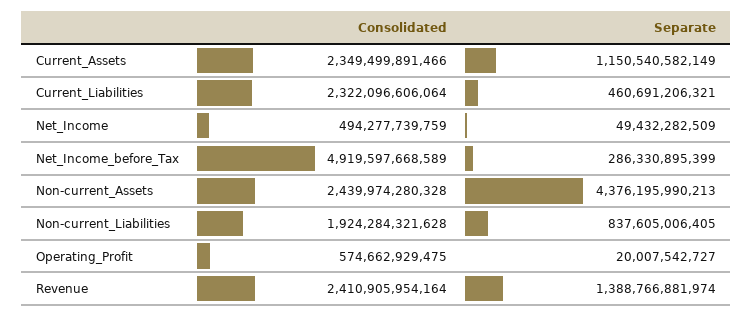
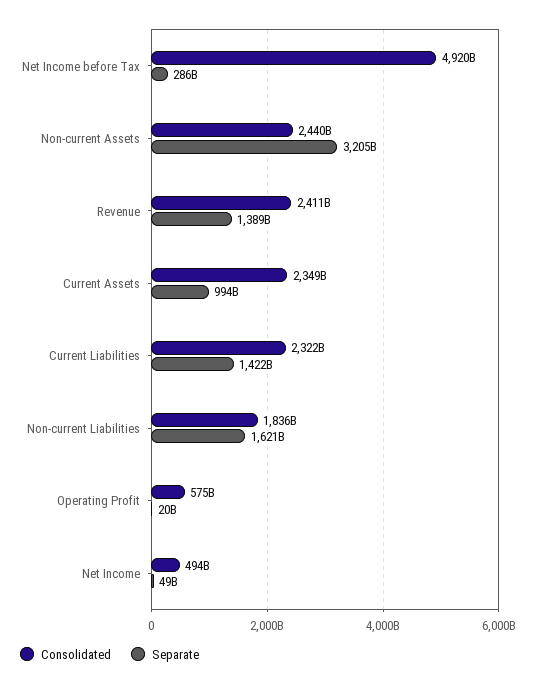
Separate, Current_Assets: 1150540582149 -> 994000000000
Separate, Current_Liabilities: 460691206321 -> 1422000000000
Separate, Non-current_Assets: 4376195990213 -> 3205000000000
Consolidated, Non-current_Liabilities: 1924284321628 -> 1836000000000
Separate, Non-current_Liabilities: 837605006405 -> 1621000000000

